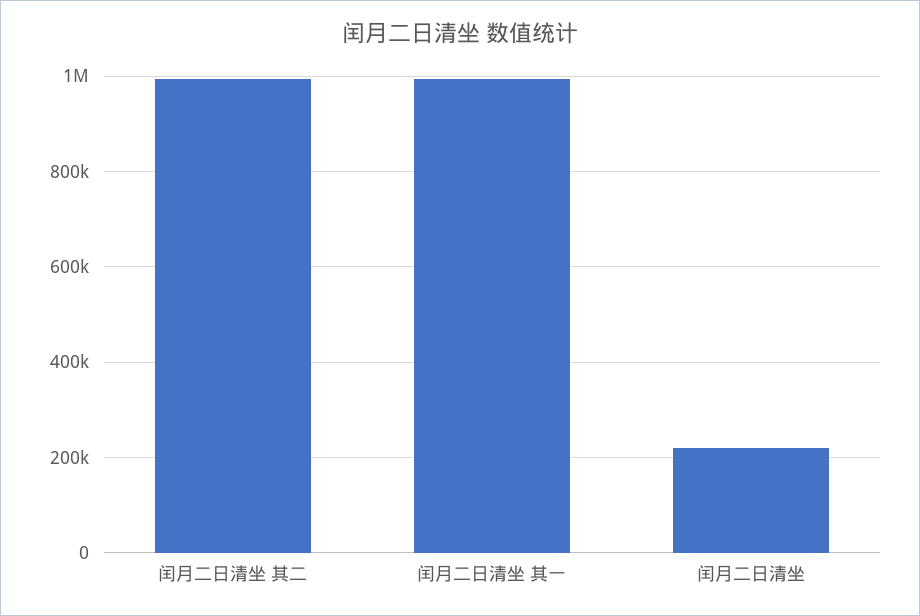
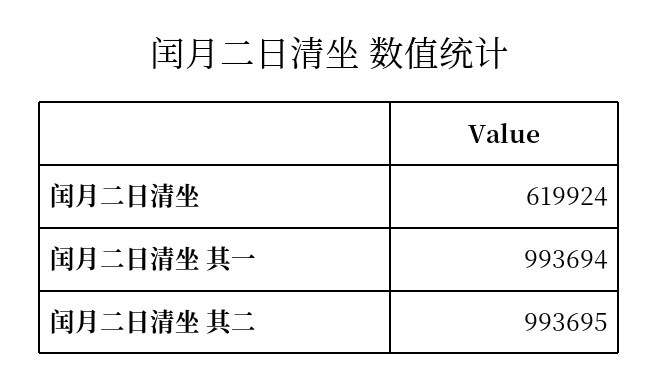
闰月二日清坐: 220000 -> 619924

